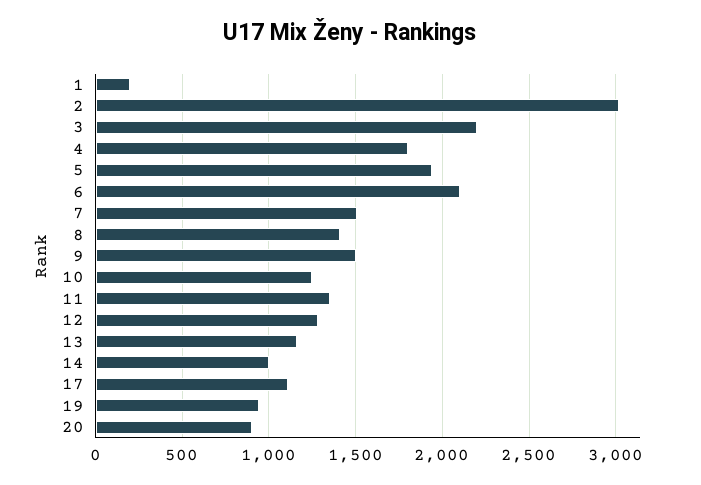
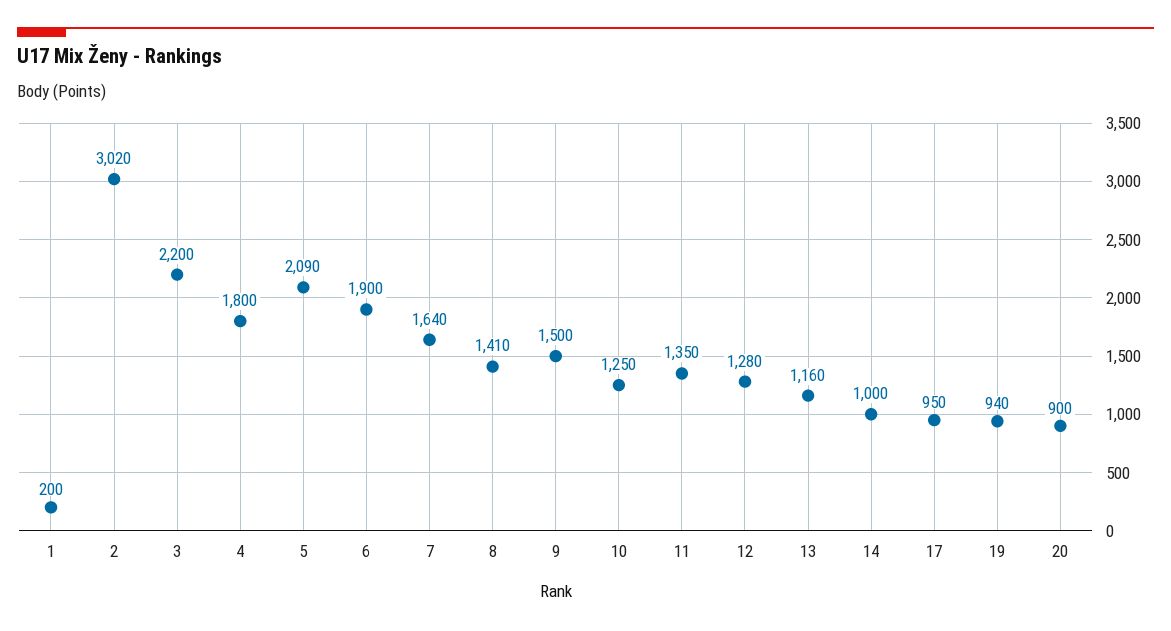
5: 1950 -> 2090
6: 2100 -> 1900
7: 1500 -> 1640
17: 1100 -> 950

